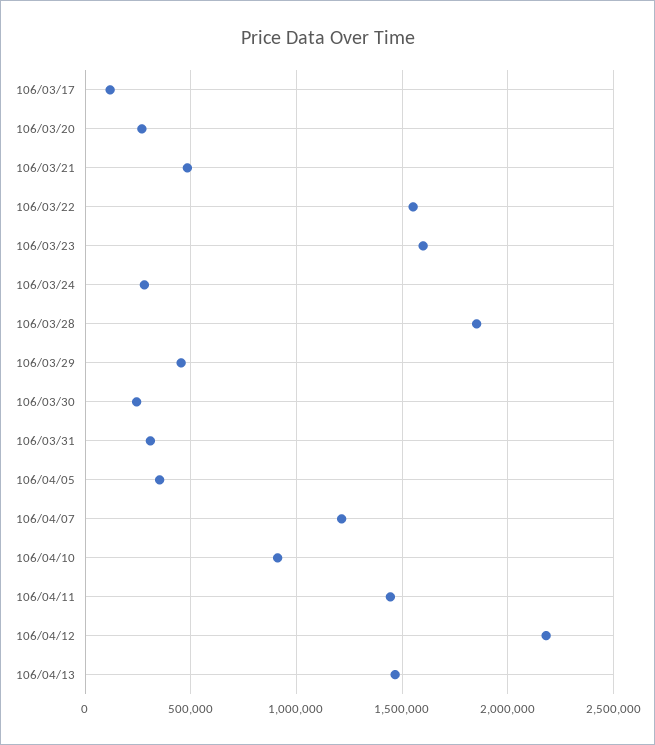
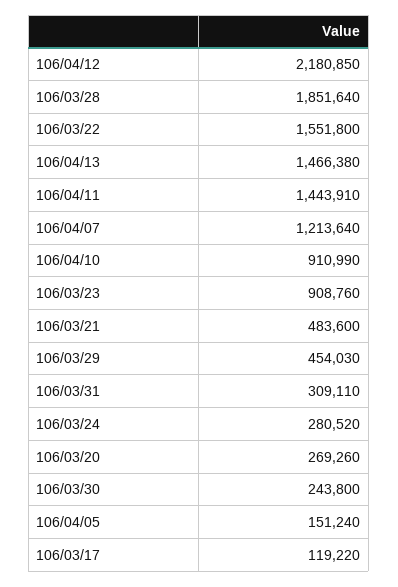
106/03/23: 1600000 -> 908760
106/04/05: 350000 -> 151240

